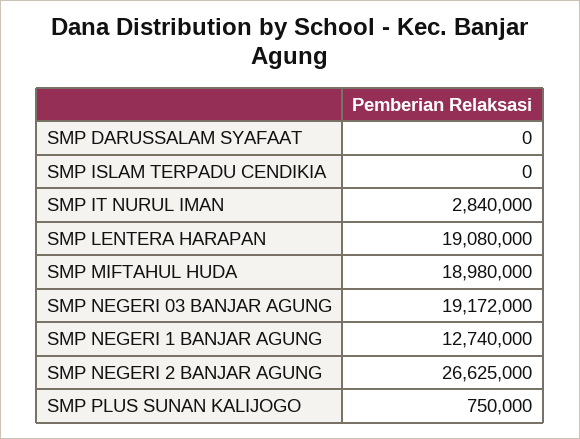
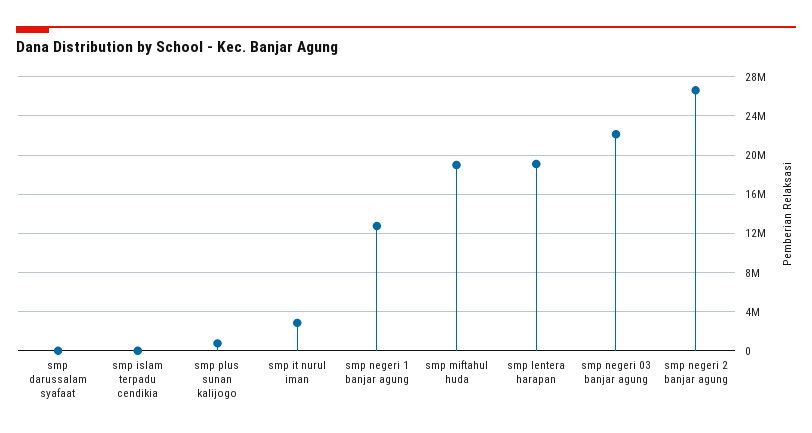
SMP NEGERI 03 BANJAR AGUNG: 19172000 -> 22000000

